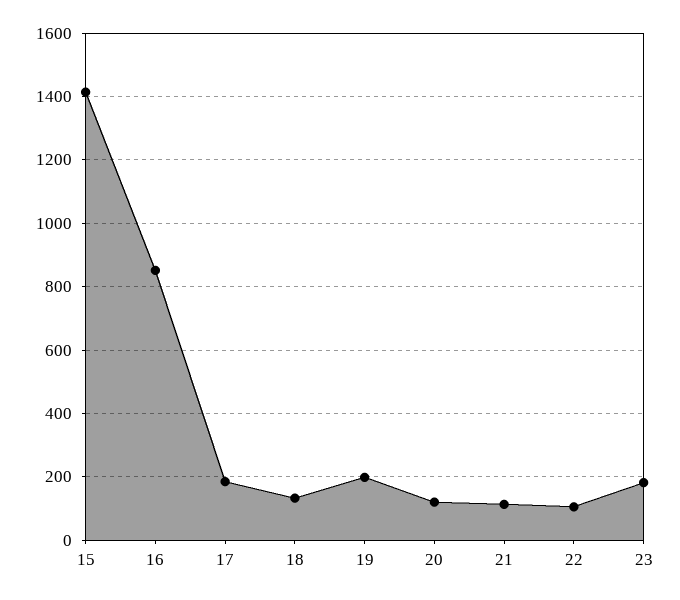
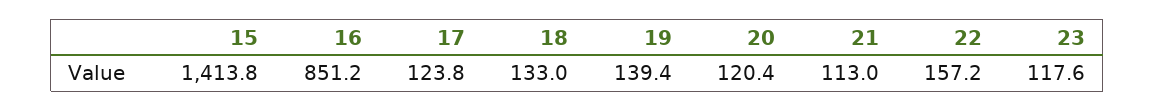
17: 180 -> 123.8
19: 200 -> 139.4
22: 100 -> 157.2
23: 180 -> 117.6

